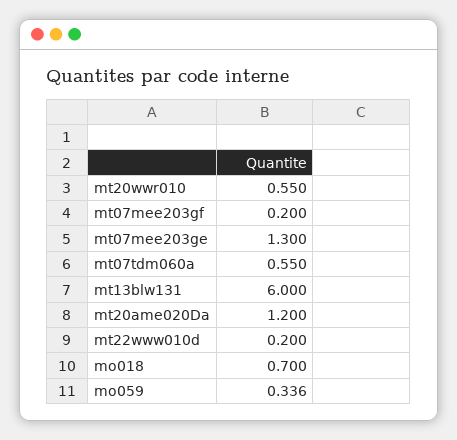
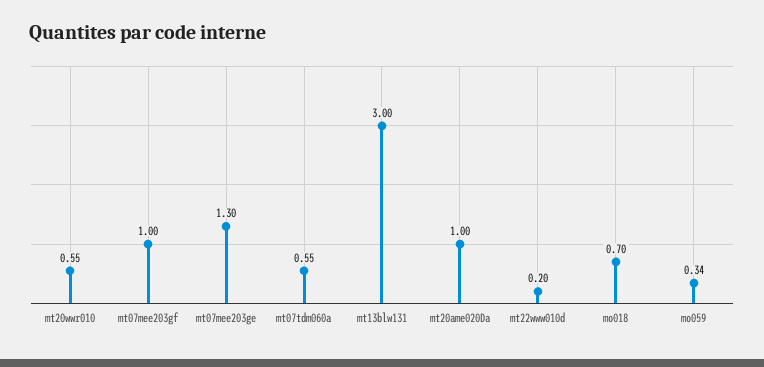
mt07mee203gf: 0.2 -> 1
mt13blw131: 6 -> 3
mt20ame020Da: 1.2 -> 1

